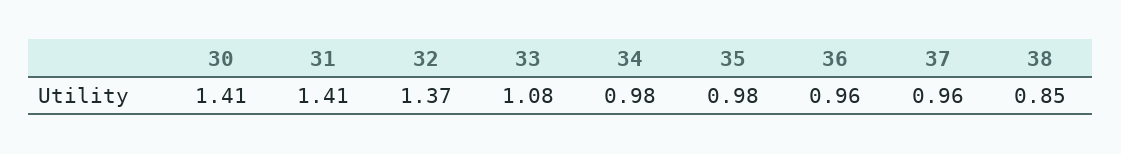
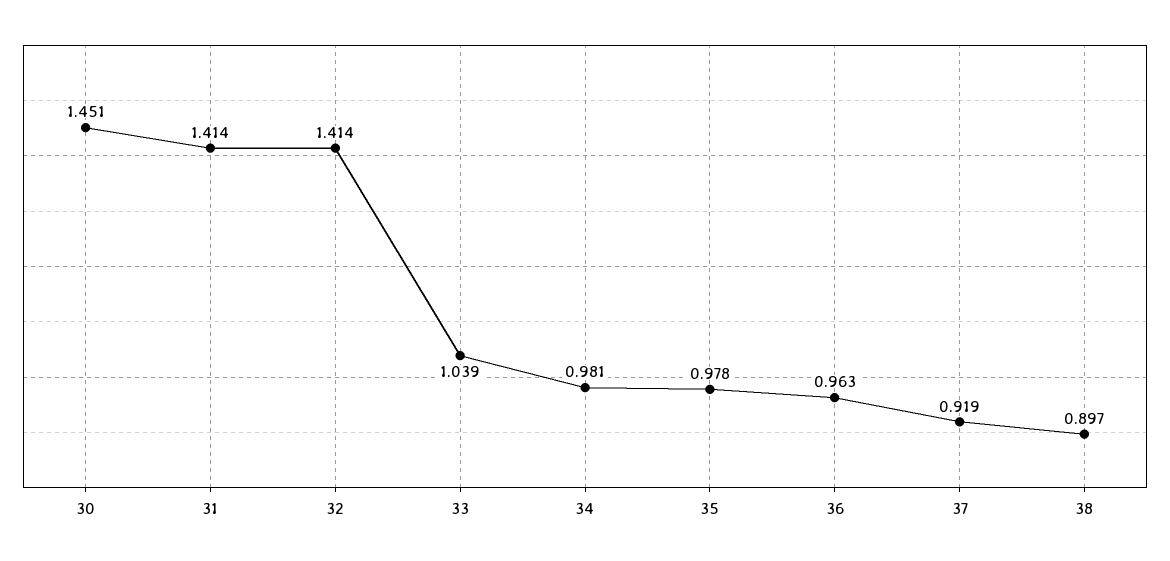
30: 1.41 -> 1.451
32: 1.37 -> 1.414
33: 1.08 -> 1.039
37: 0.96 -> 0.919
38: 0.85 -> 0.897

